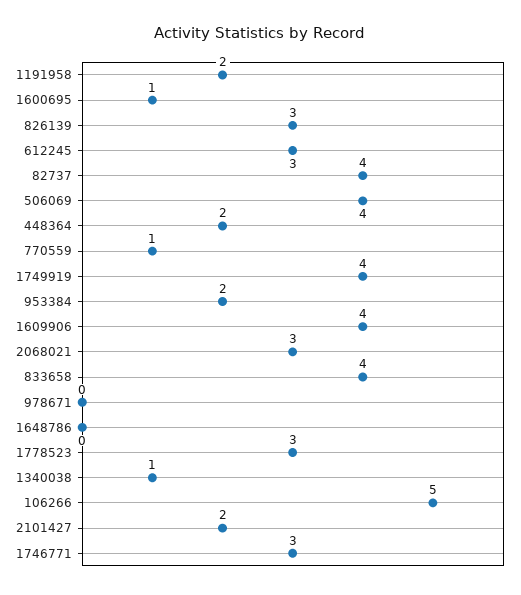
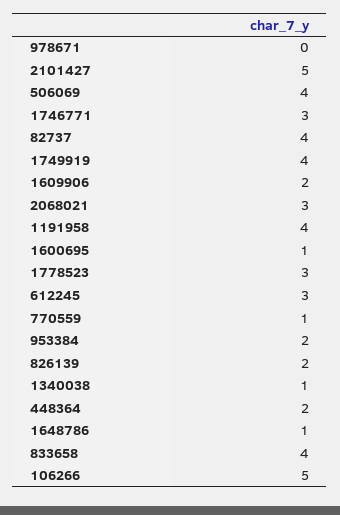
1191958: 2 -> 4
826139: 3 -> 2
1609906: 4 -> 2
1648786: 0 -> 1
2101427: 2 -> 5

